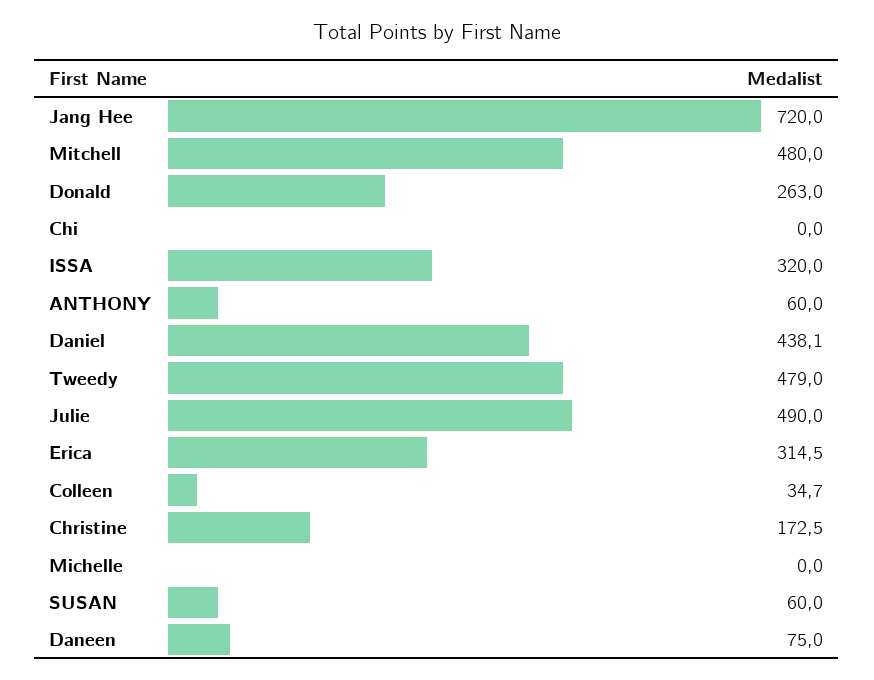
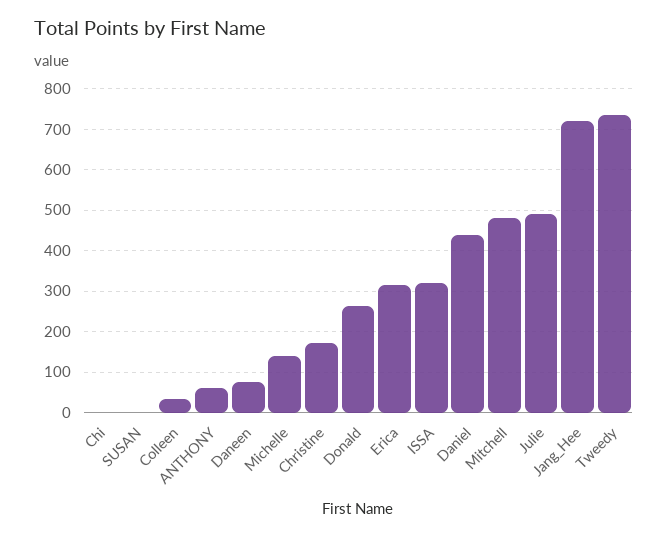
Tweedy: 479 -> 740
Michelle: 0 -> 140
SUSAN: 60 -> 0

